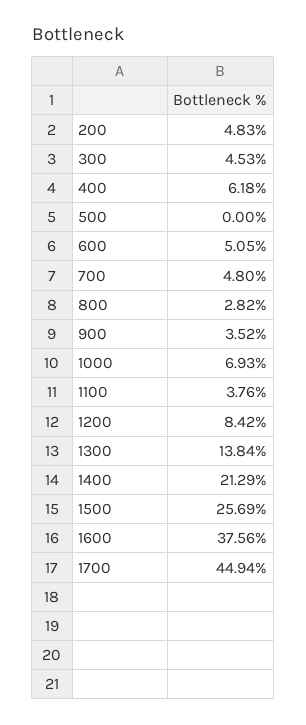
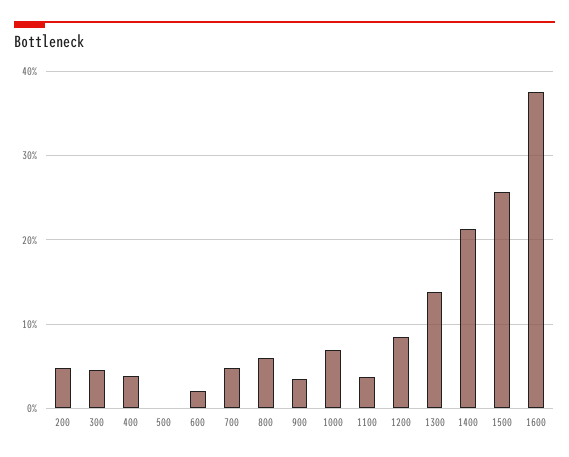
400: 6.18 -> 4
600: 5.05 -> 2
800: 2.82 -> 6
1700: 44.94 -> none

